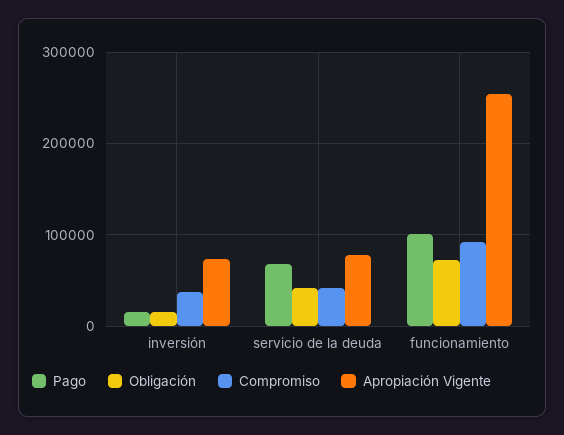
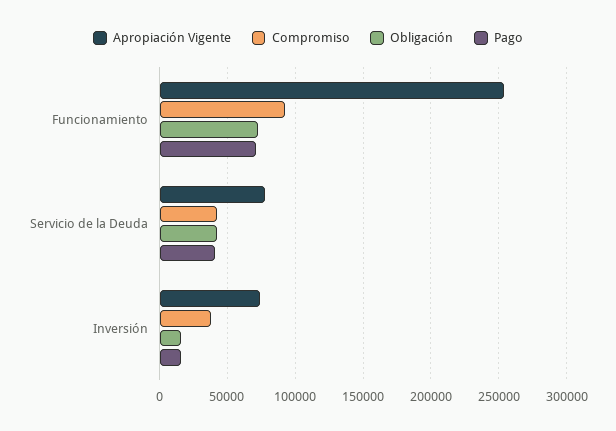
Pago, servicio de la deuda: 70000 -> 40000
Pago, funcionamiento: 100000 -> 70000

